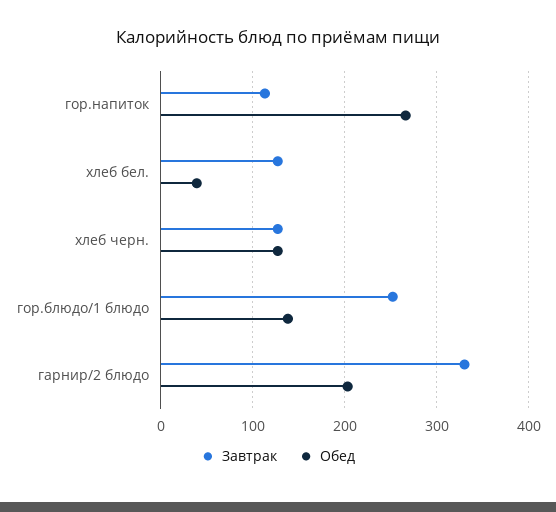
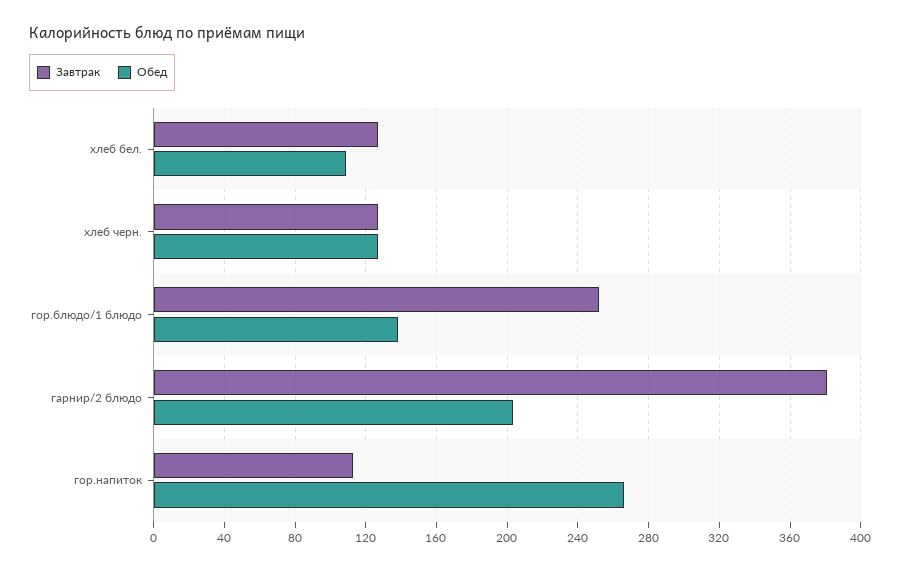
Обед, хлеб бел.: 40 -> 110
Завтрак, гарнир/2 блюдо: 330 -> 380

